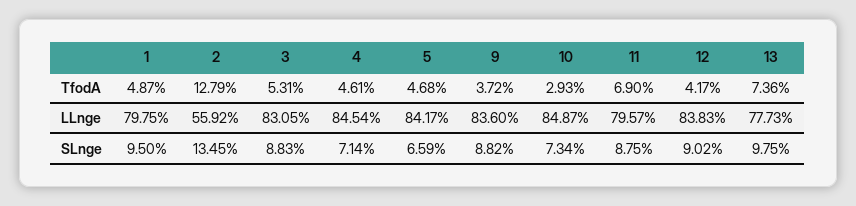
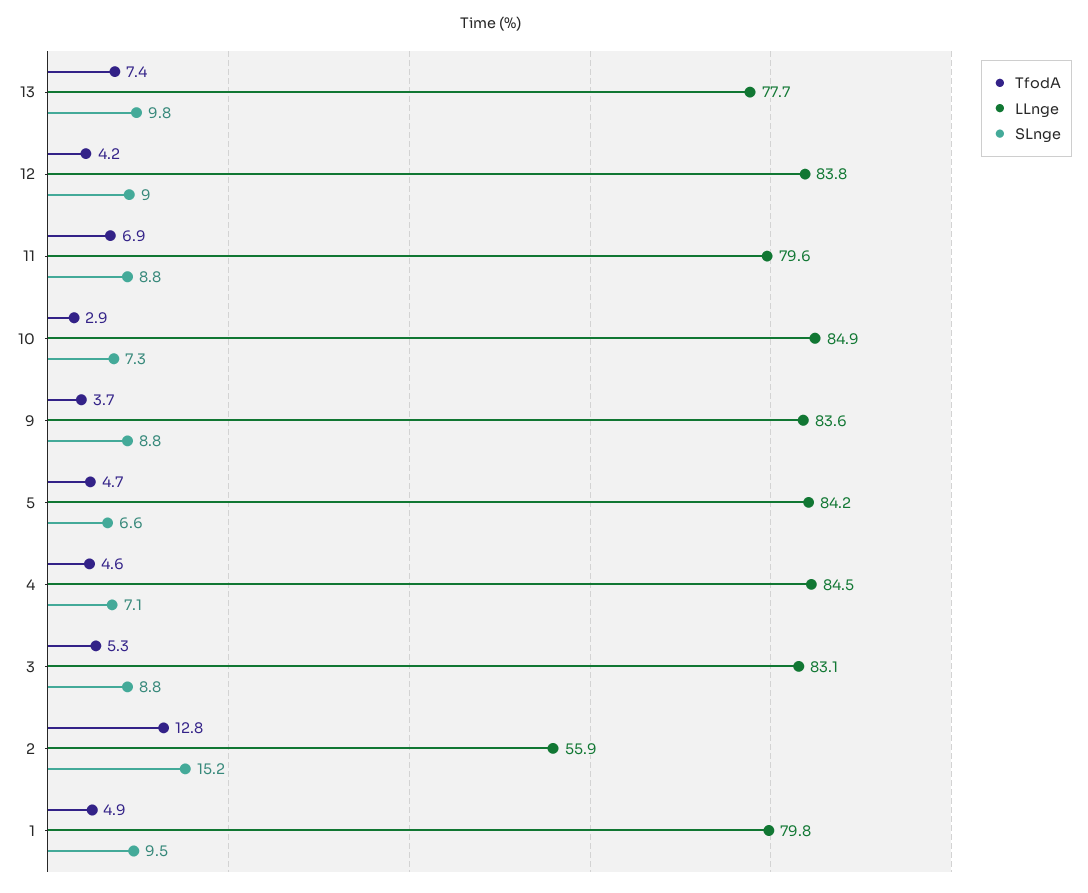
SLnge, 2: 13.45 -> 15.2

